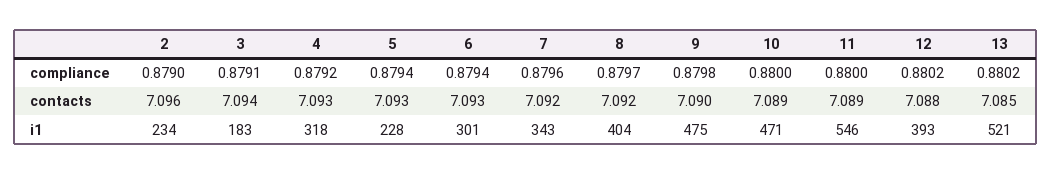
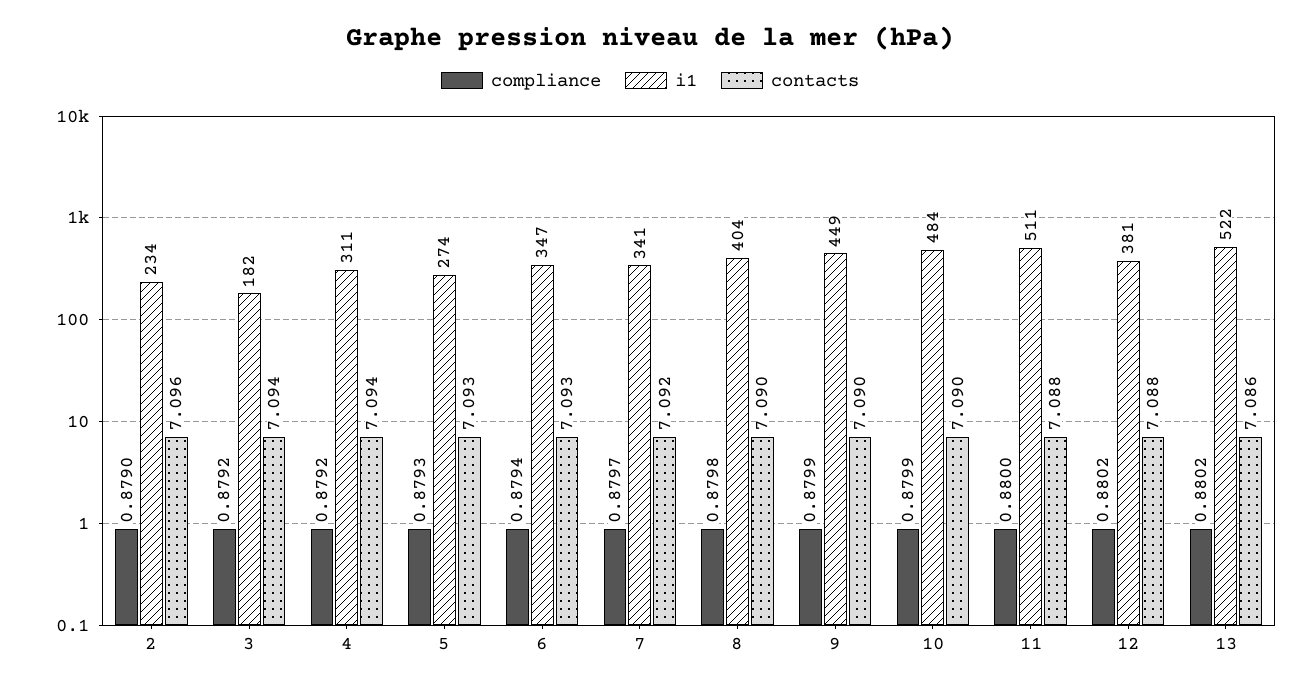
compliance, 3: 0.8791 -> 0.8792
compliance, 5: 0.8794 -> 0.8793
compliance, 7: 0.8796 -> 0.8797
compliance, 8: 0.8797 -> 0.8798
compliance, 9: 0.8798 -> 0.8799
compliance, 10: 0.88 -> 0.8799
contacts, 4: 7.093 -> 7.094
contacts, 8: 7.092 -> 7.09
contacts, 10: 7.089 -> 7.09
contacts, 11: 7.089 -> 7.088
contacts, 13: 7.085 -> 7.086
i1, 3: 183 -> 182
i1, 4: 318 -> 311
i1, 5: 228 -> 274
i1, 6: 301 -> 347
i1, 7: 343 -> 341
i1, 9: 475 -> 449
i1, 10: 471 -> 484
i1, 11: 546 -> 511
i1, 12: 393 -> 381
i1, 13: 521 -> 522

